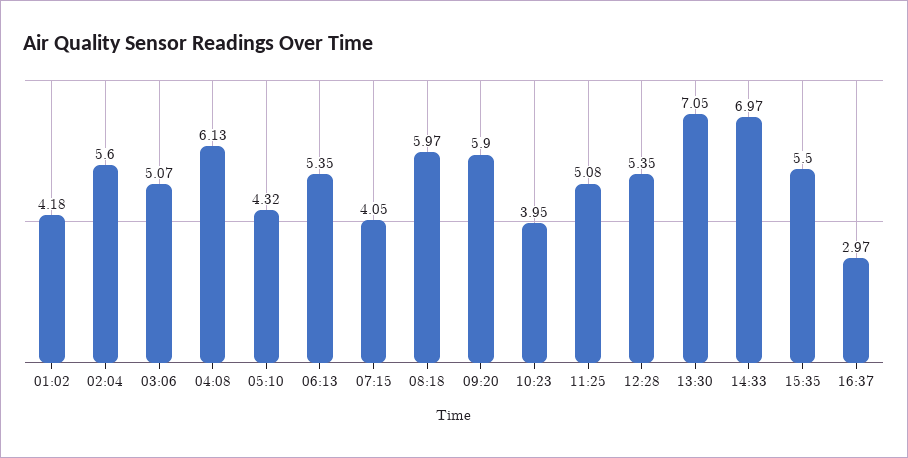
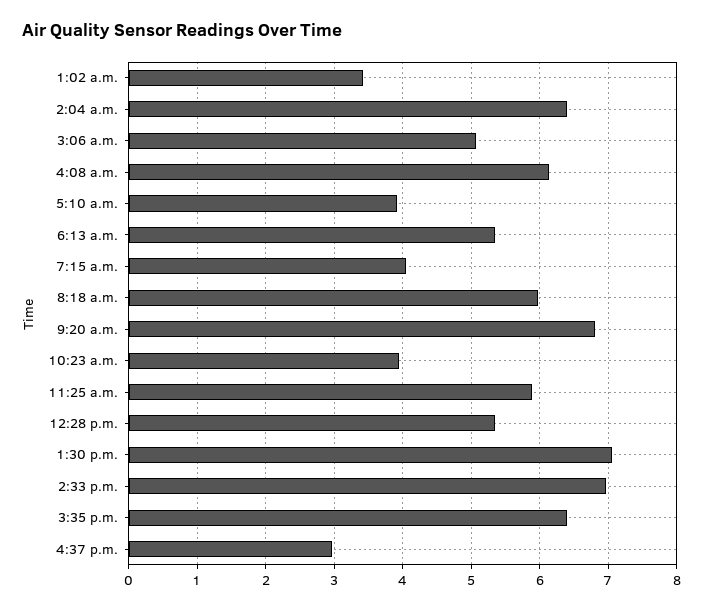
01:02: 4.18 -> 3.4
02:04: 5.6 -> 6.4
05:10: 4.32 -> 3.9
09:20: 5.9 -> 6.8
11:25: 5.08 -> 5.9
15:35: 5.5 -> 6.4

